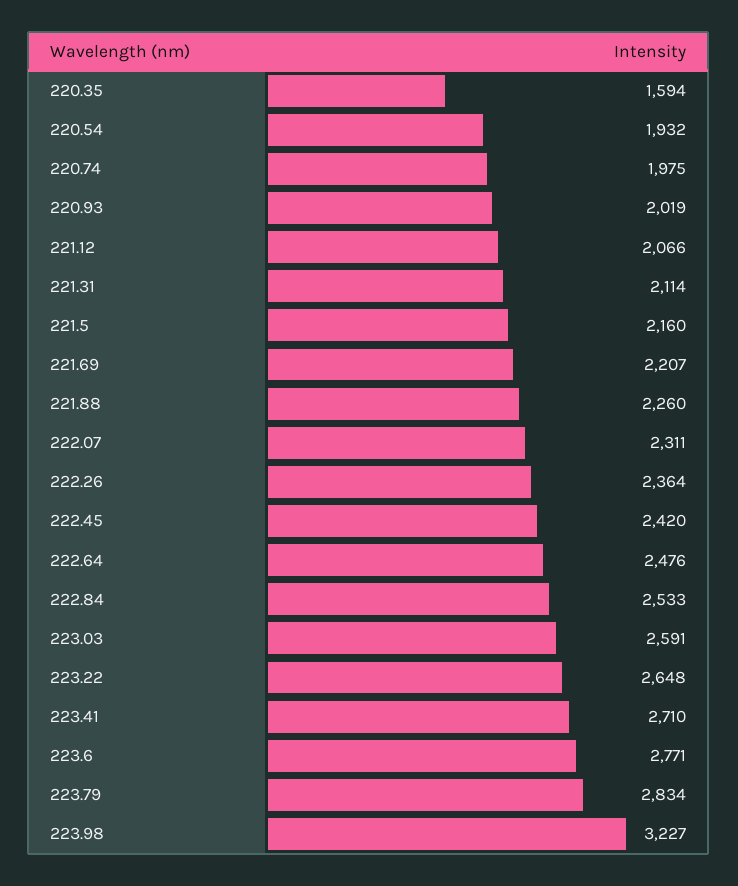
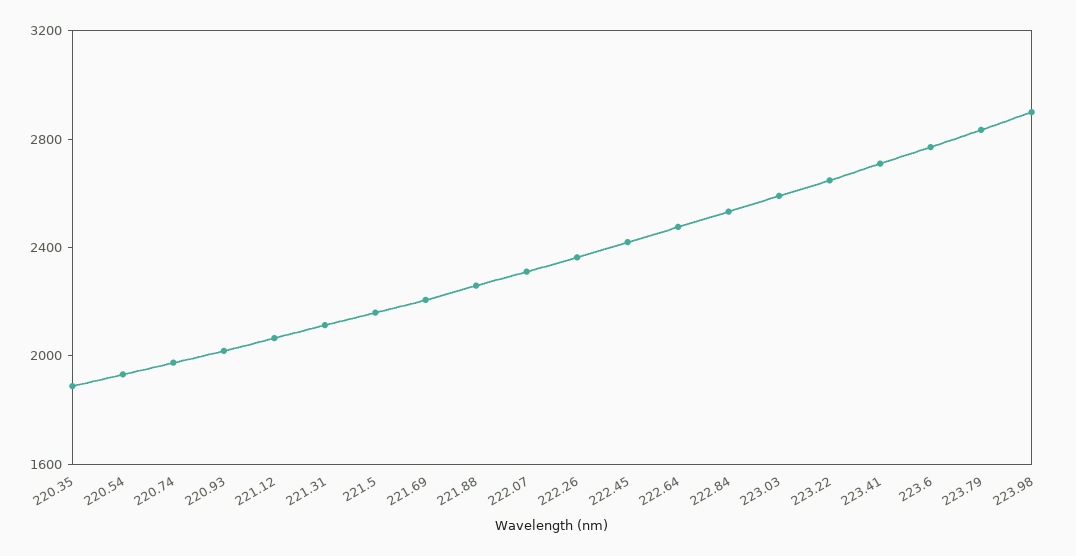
220.35: 1594 -> 1900
223.98: 3227 -> 2900

